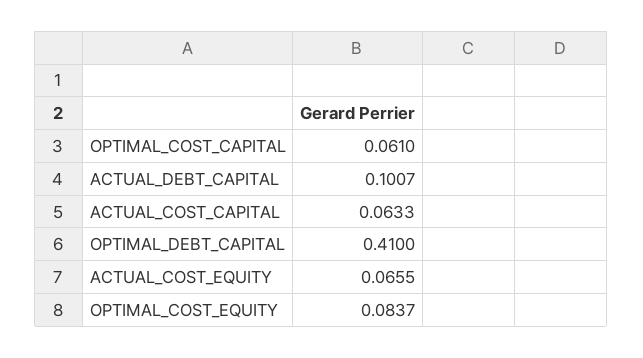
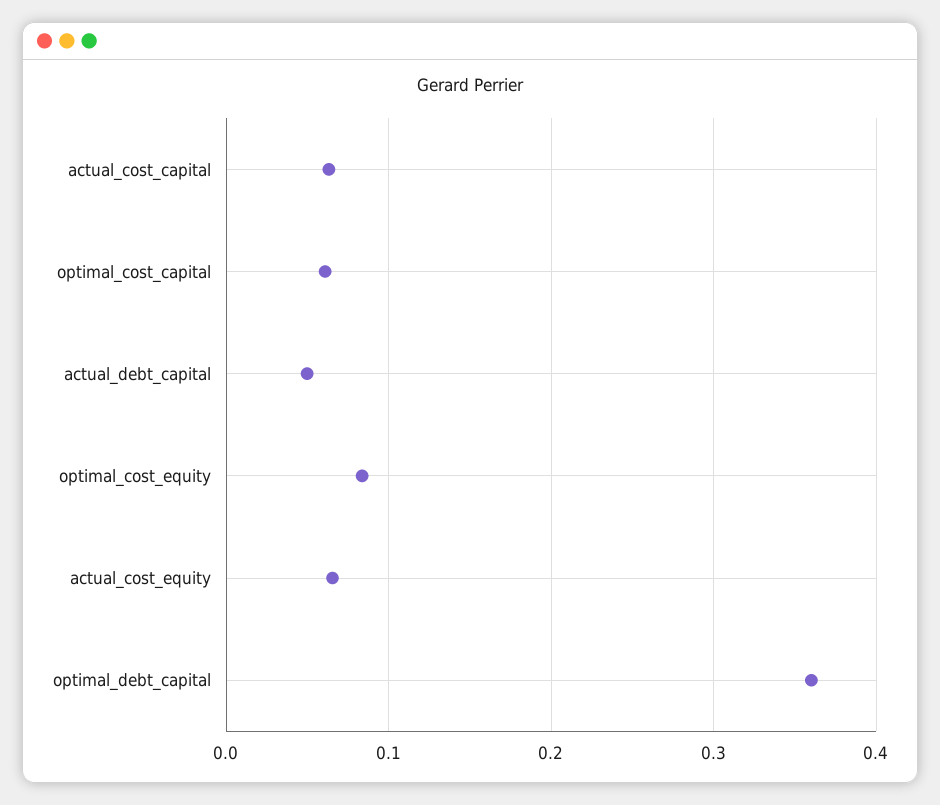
ACTUAL_DEBT_CAPITAL: 0.1007 -> 0.05
OPTIMAL_DEBT_CAPITAL: 0.41 -> 0.36

